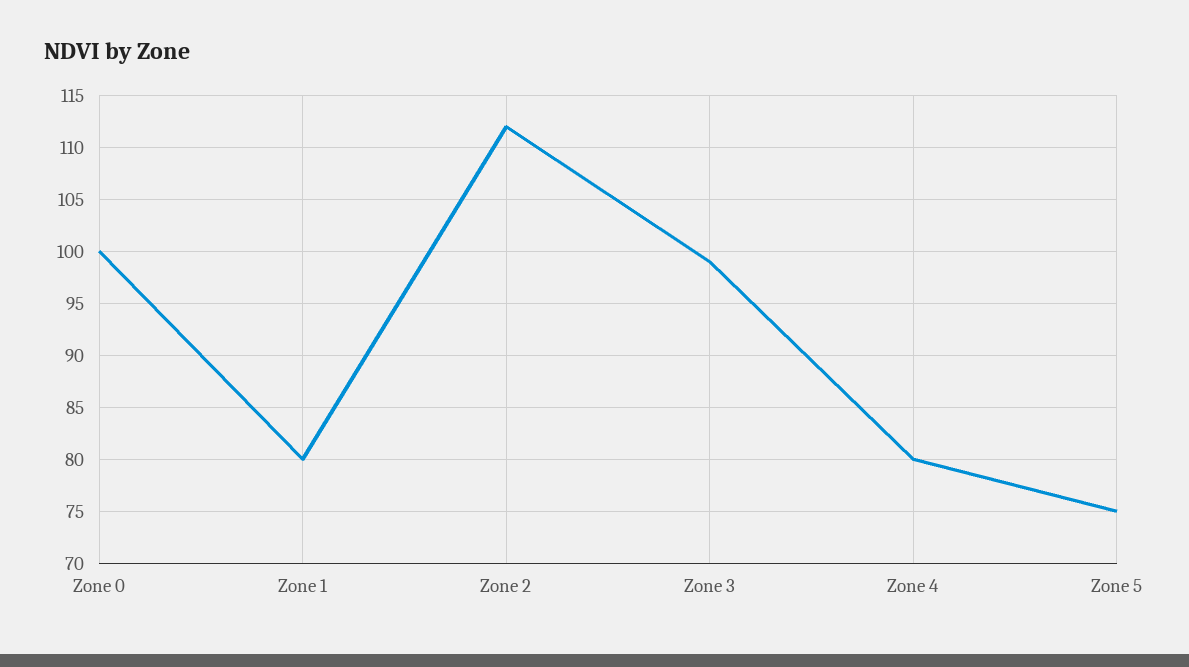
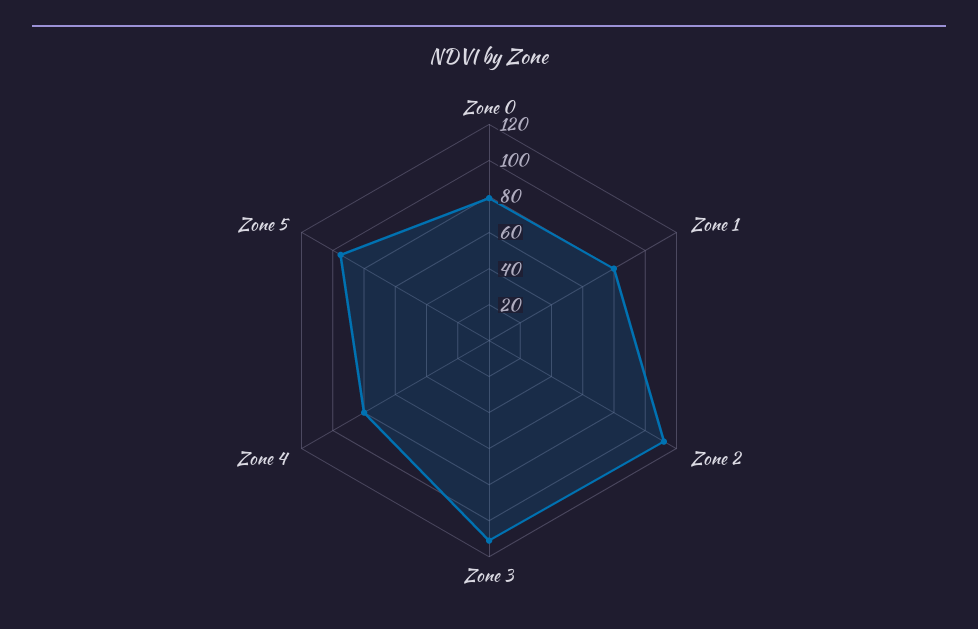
Zone 0: 100 -> 80
Zone 3: 99 -> 110
Zone 5: 75 -> 95

